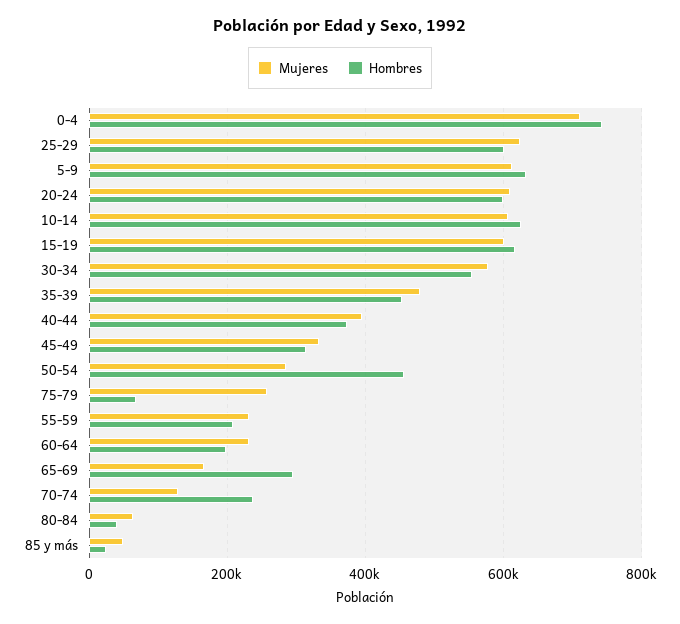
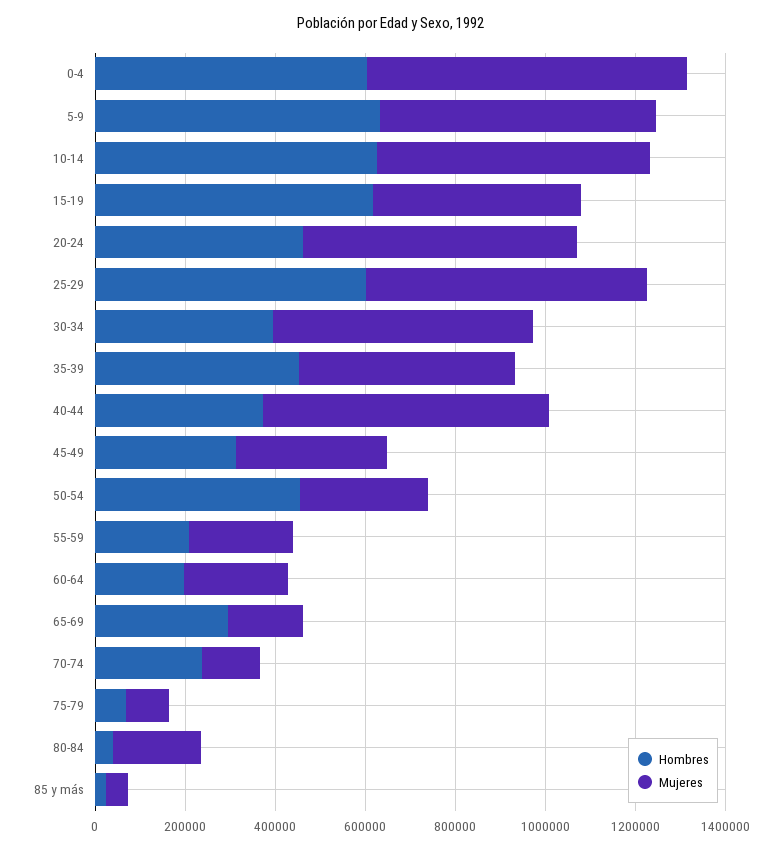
Hombres, 0-4: 740000 -> 600000
Hombres, 20-24: 600000 -> 450000
Mujeres, 15-19: 600000 -> 450000
Hombres, 30-34: 560000 -> 400000
Mujeres, 40-44: 400000 -> 650000
Mujeres, 75-79: 260000 -> 100000
Mujeres, 80-84: 60000 -> 200000

